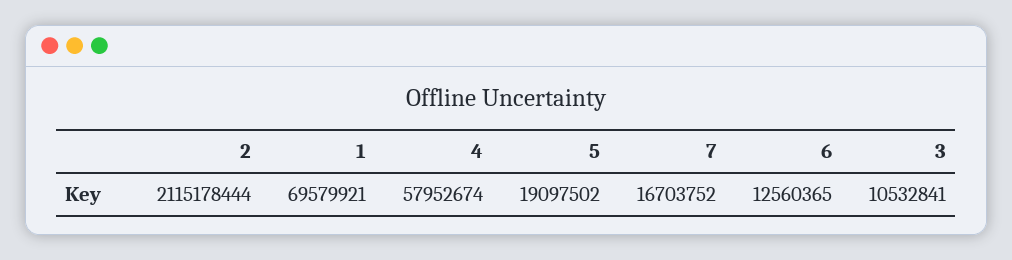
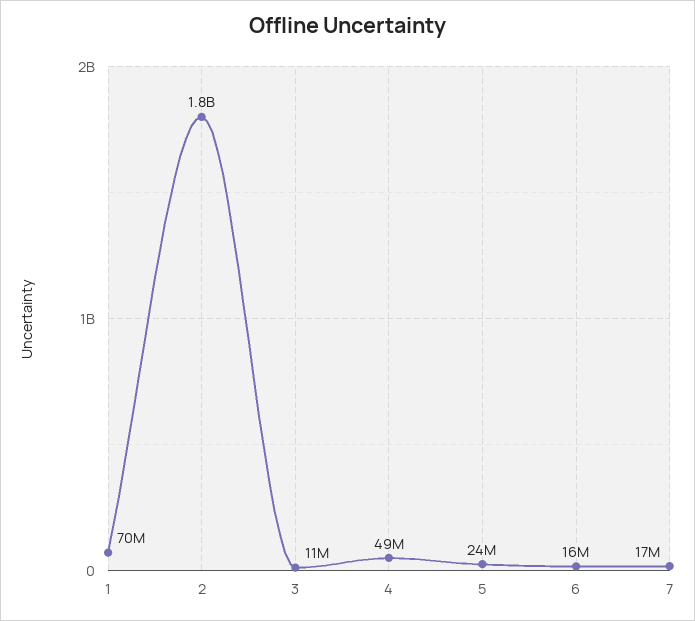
2: 2115178444 -> 1800000000
4: 57952674 -> 49000000
5: 19097502 -> 24000000
6: 12560365 -> 16000000

